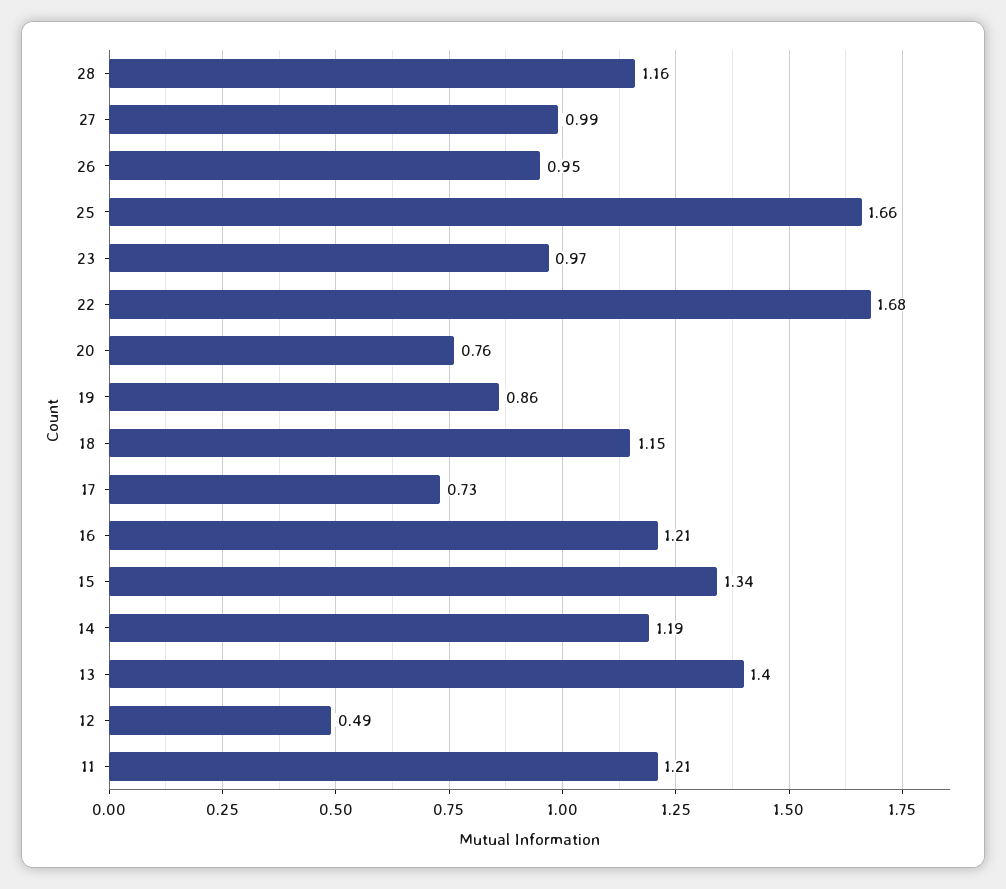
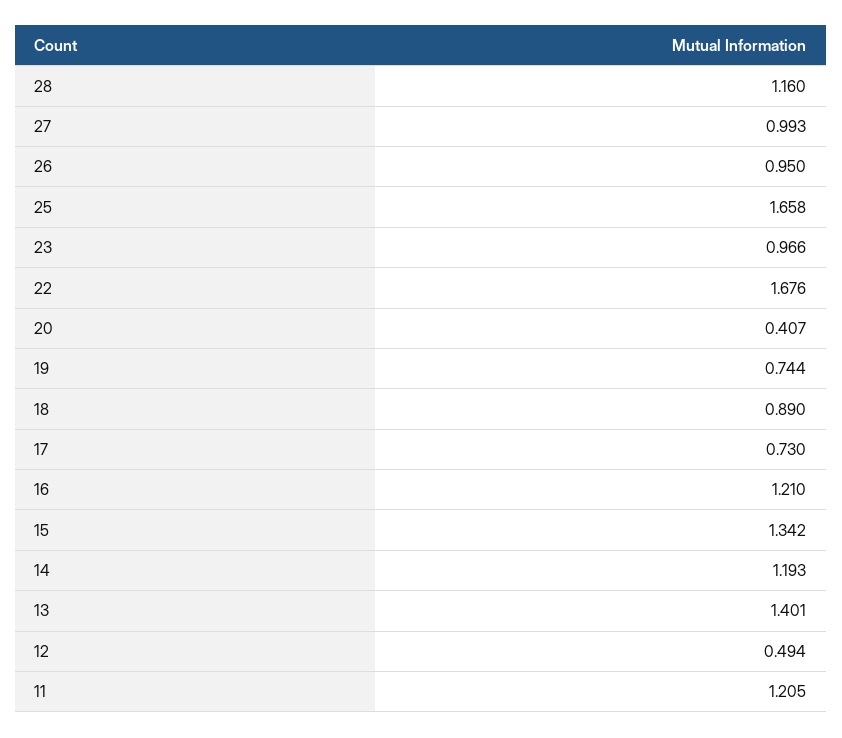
20: 0.76 -> 0.407
19: 0.86 -> 0.744
18: 1.15 -> 0.89

